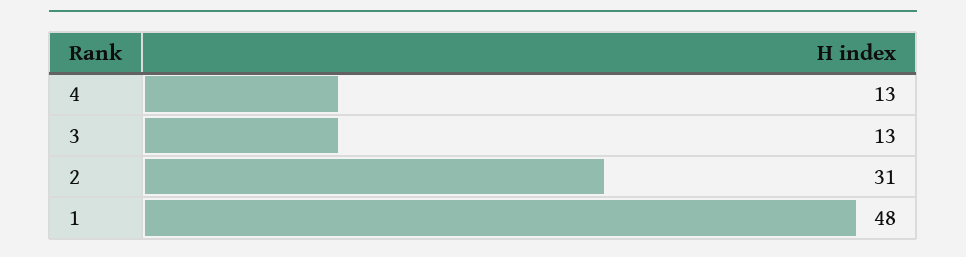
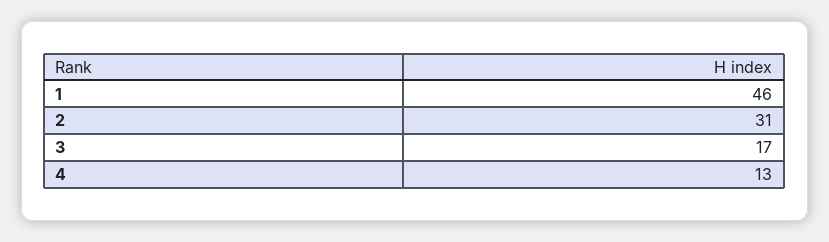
3: 13 -> 17
1: 48 -> 46

